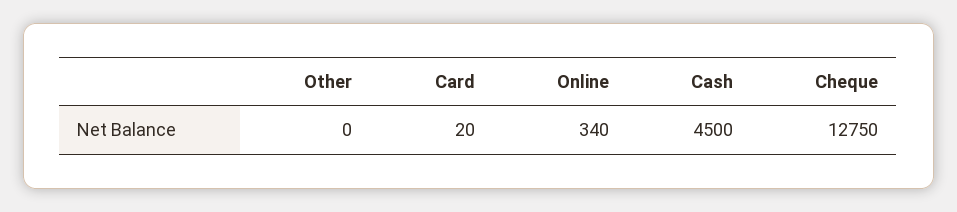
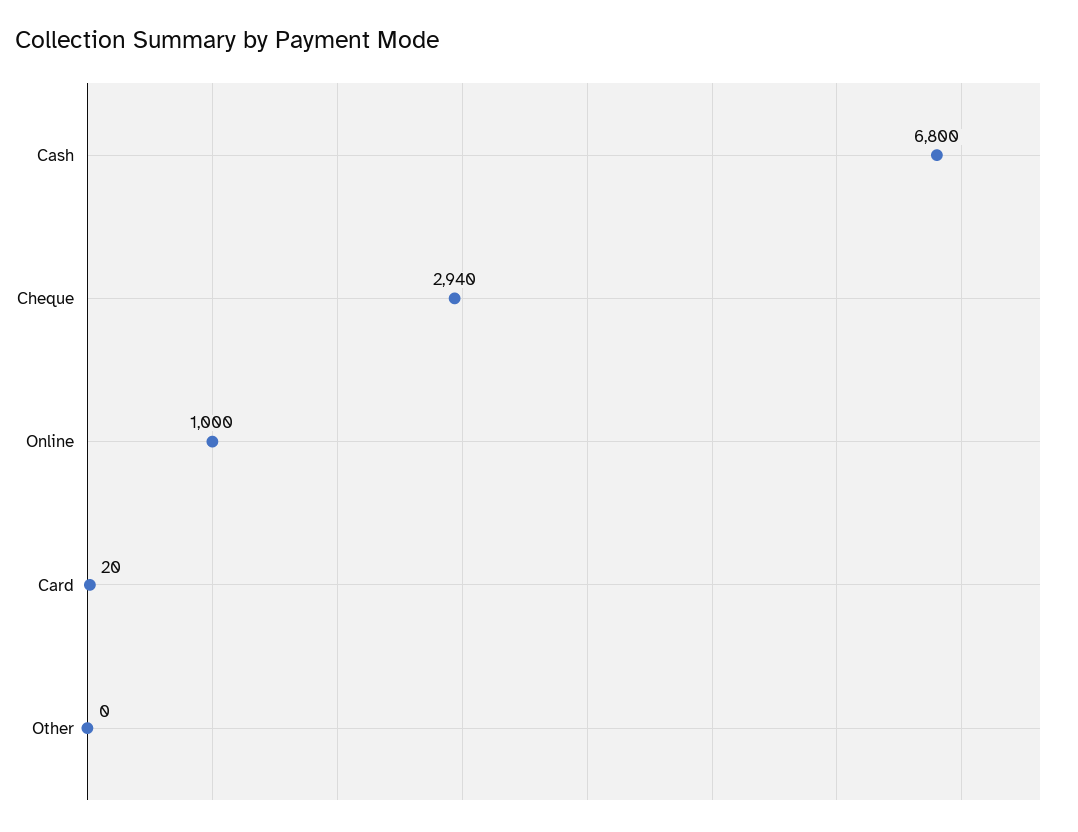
Online: 340 -> 1000
Cash: 4500 -> 6800
Cheque: 12750 -> 2940

